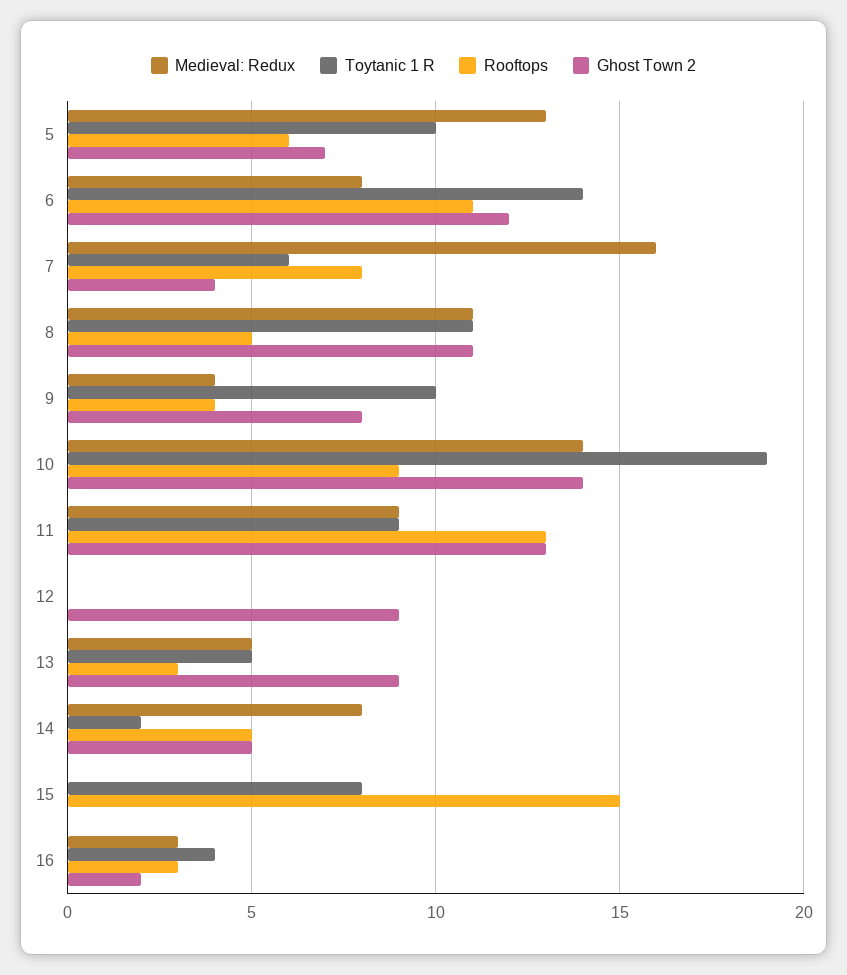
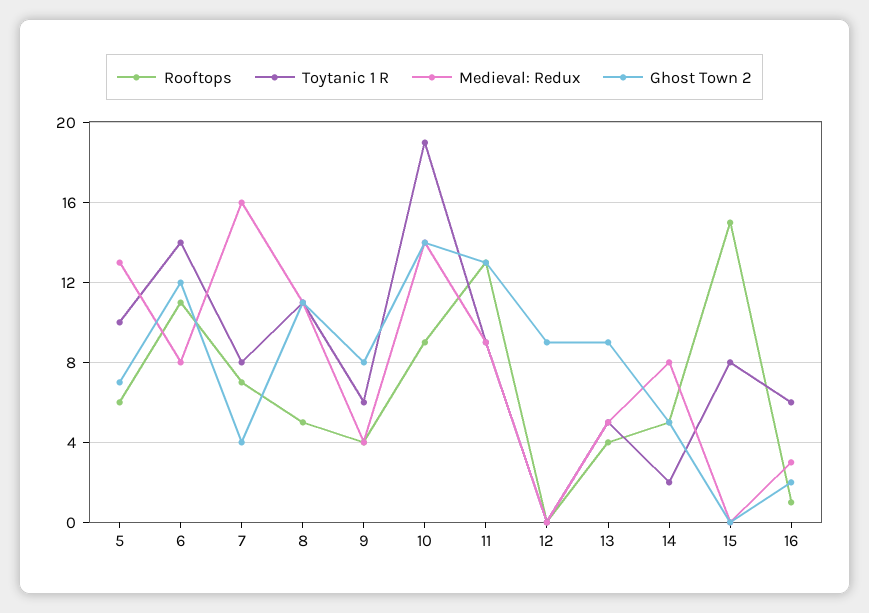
Toytanic 1 R, 7: 6 -> 8
Rooftops, 7: 8 -> 7
Toytanic 1 R, 9: 10 -> 6
Rooftops, 13: 3 -> 4
Toytanic 1 R, 16: 4 -> 6
Rooftops, 16: 3 -> 1

